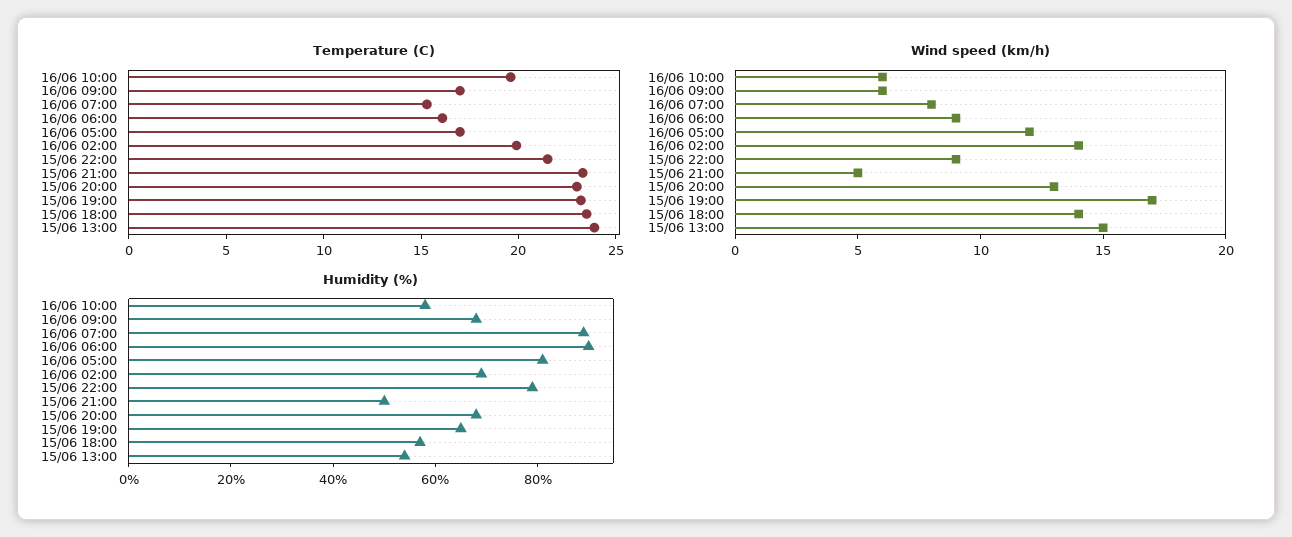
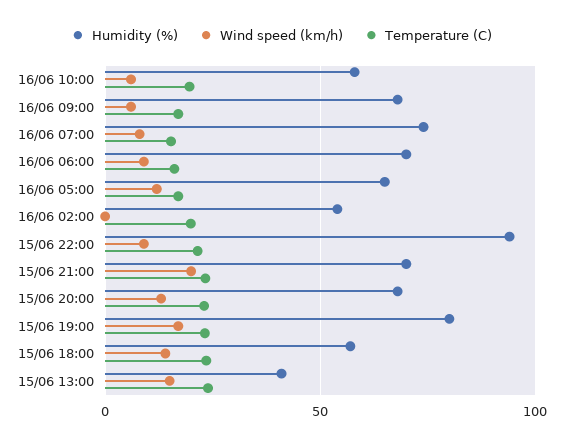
Wind speed (km/h), 16/06 02:00: 14 -> 0
Wind speed (km/h), 15/06 21:00: 5 -> 20
Humidity (%), 16/06 07:00: 90 -> 75
Humidity (%), 16/06 06:00: 90 -> 70
Humidity (%), 16/06 05:00: 80 -> 65
Humidity (%), 16/06 02:00: 70 -> 55
Humidity (%), 15/06 22:00: 80 -> 95
Humidity (%), 15/06 21:00: 50 -> 70
Humidity (%), 15/06 19:00: 65 -> 80
Humidity (%), 15/06 13:00: 55 -> 40

